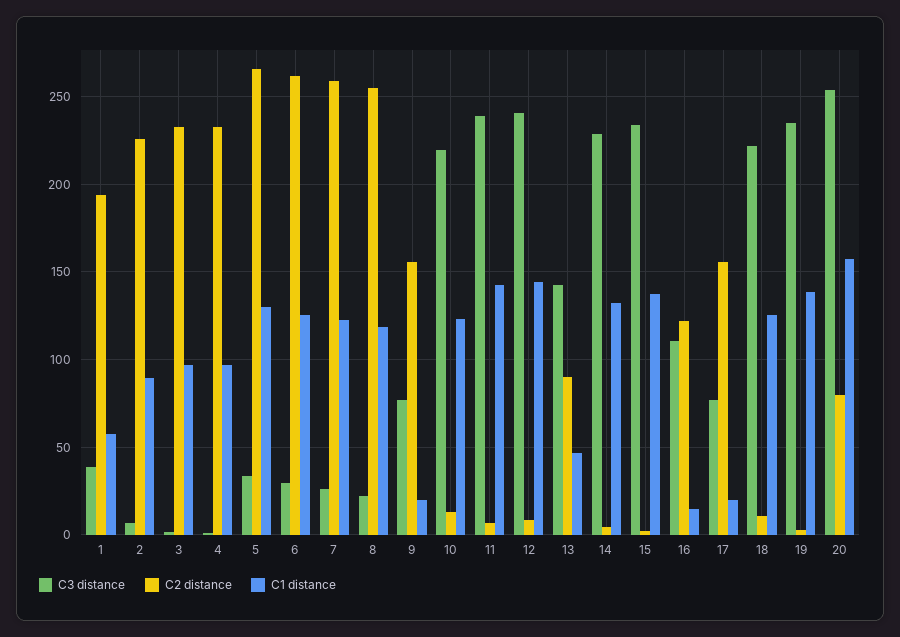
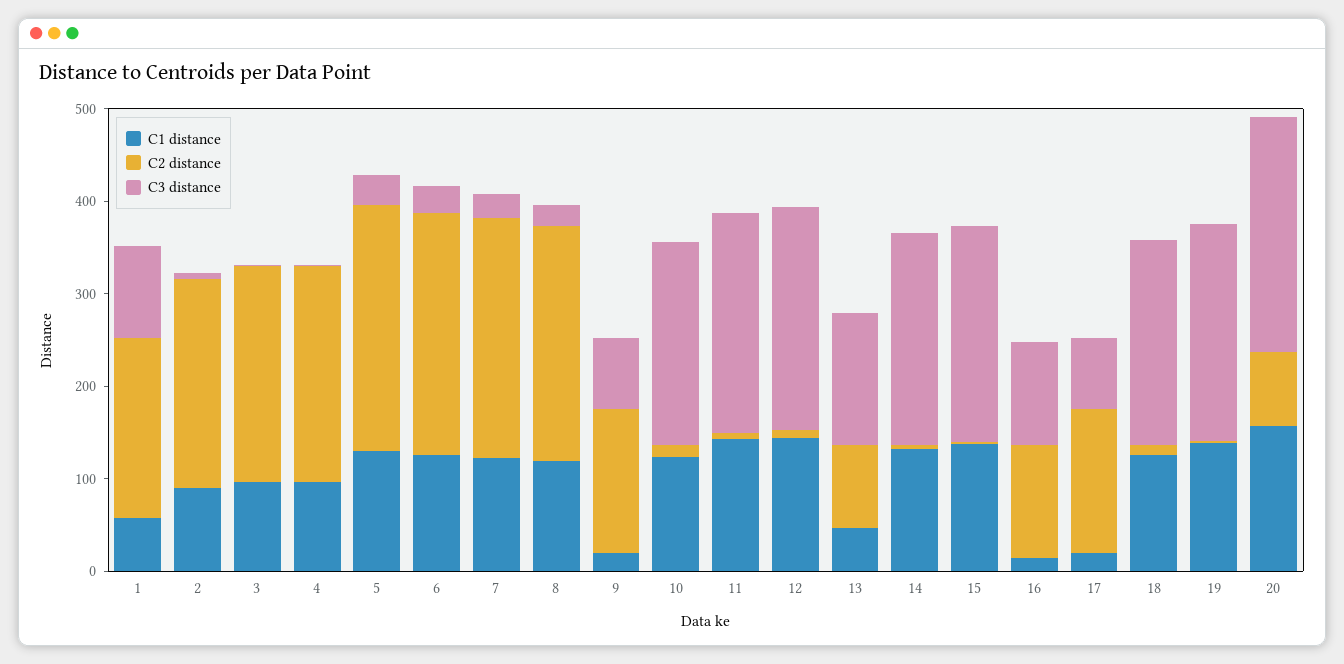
C3 distance, 1: 40 -> 100

